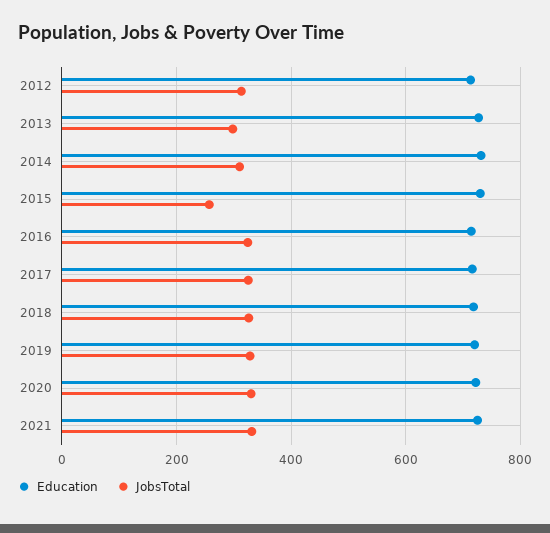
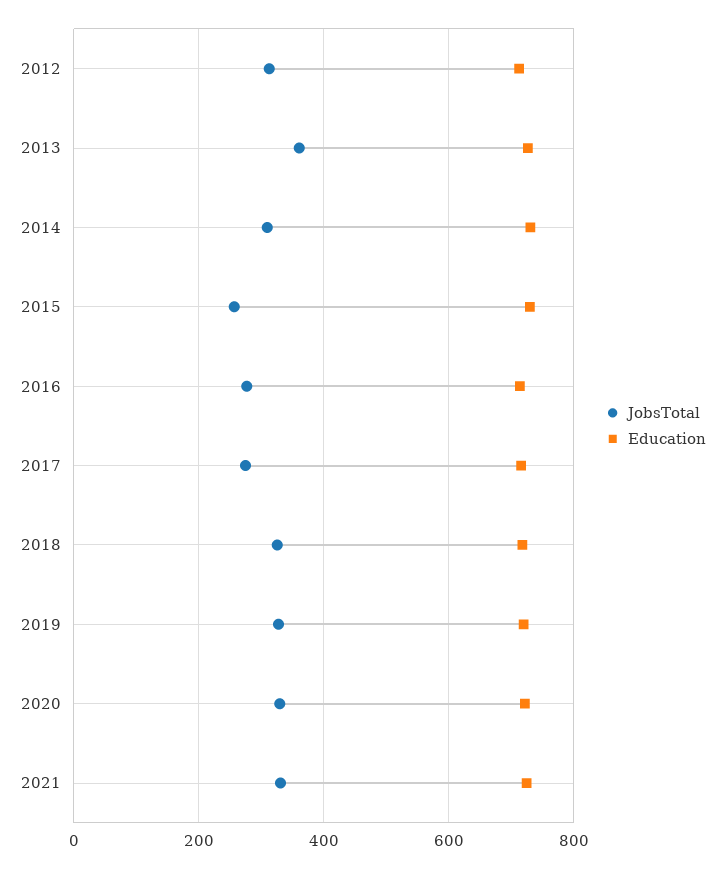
JobsTotal, 2013: 300 -> 360
JobsTotal, 2016: 320 -> 280
JobsTotal, 2017: 320 -> 280

